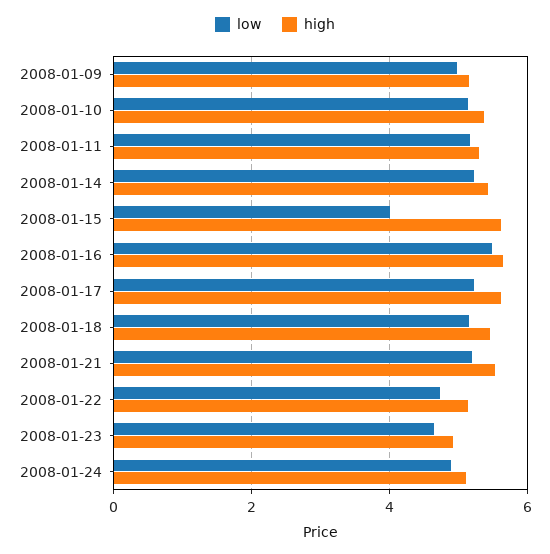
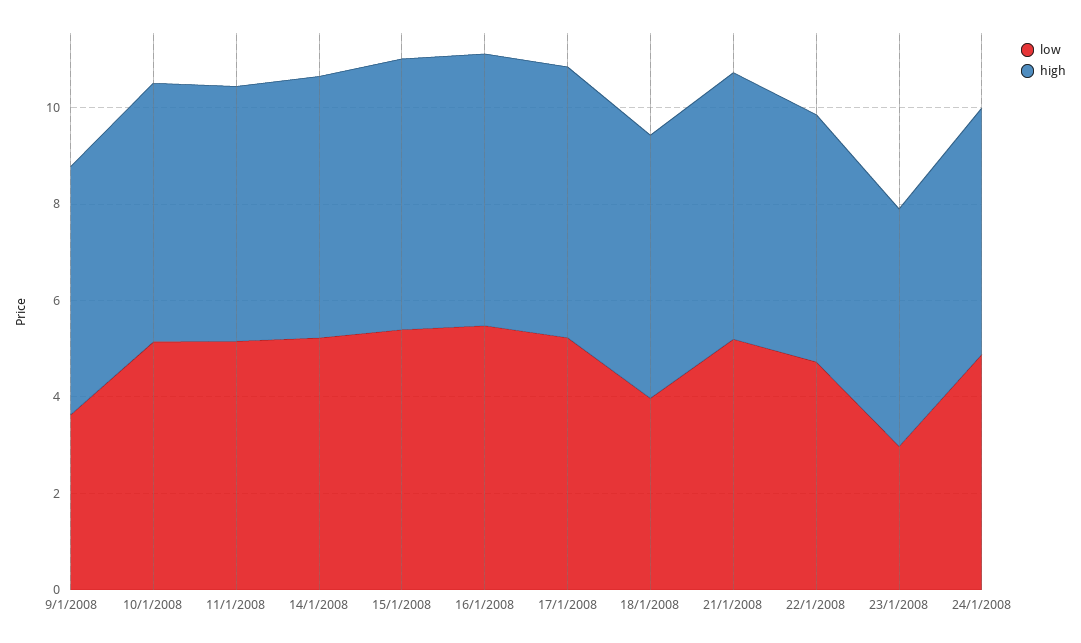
low, 2008-01-09: 5 -> 3.5
low, 2008-01-15: 4 -> 5.5
low, 2008-01-18: 5.2 -> 4
low, 2008-01-23: 4.6 -> 3

